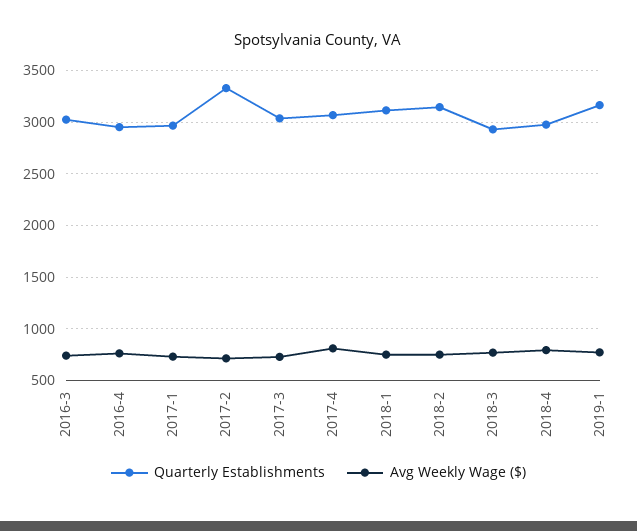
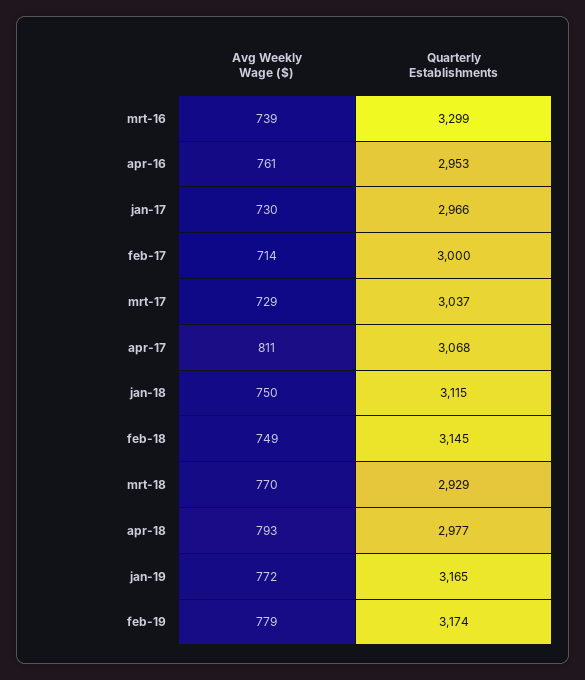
Quarterly Establishments, 2016-3: 3000 -> 3299
Quarterly Establishments, 2017-2: 3300 -> 3000
Avg Weekly Wage ($), feb-19: none -> 779
Quarterly Establishments, feb-19: none -> 3174

